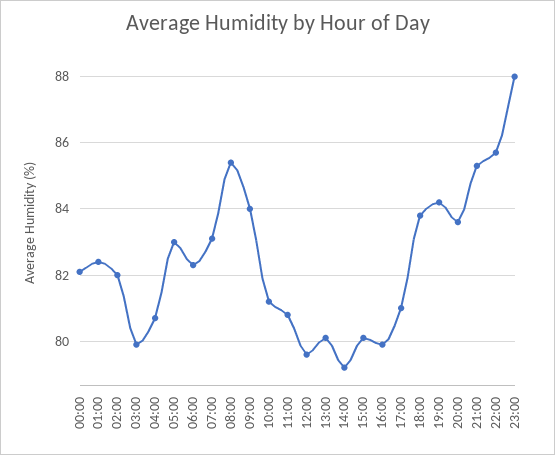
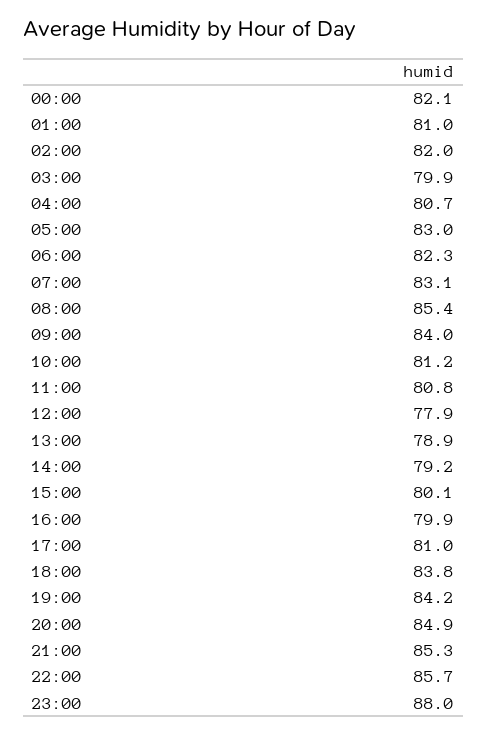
01:00: 82.5 -> 81
12:00: 79.5 -> 77.9
13:00: 80 -> 78.9
20:00: 83.5 -> 84.9

